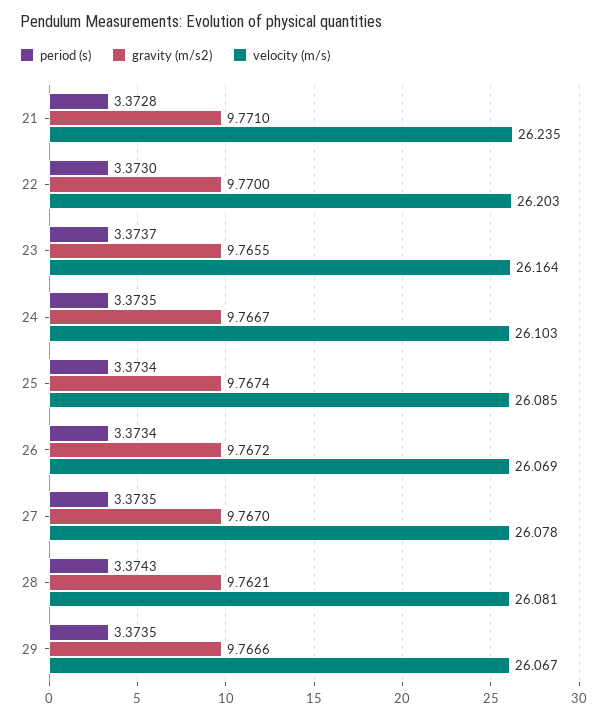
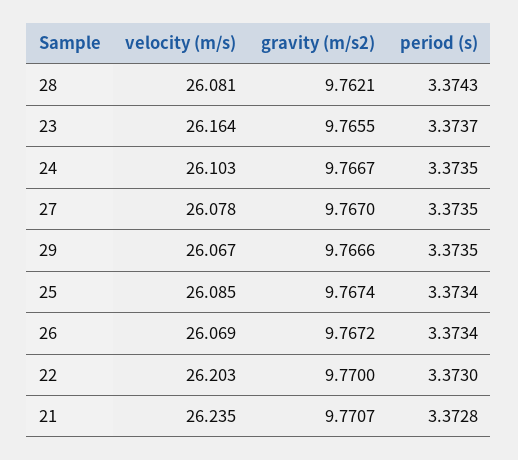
gravity (m/s2), 21: 9.771 -> 9.7707

